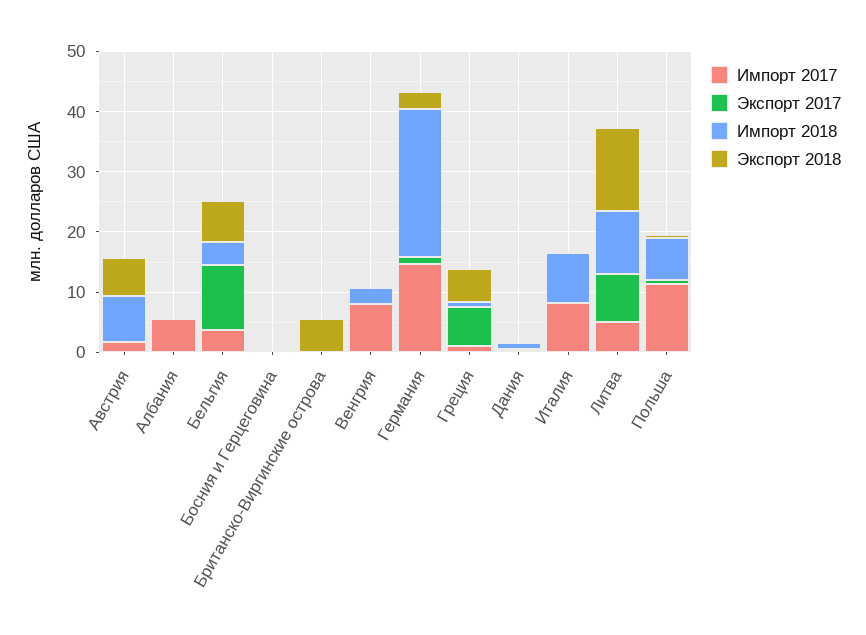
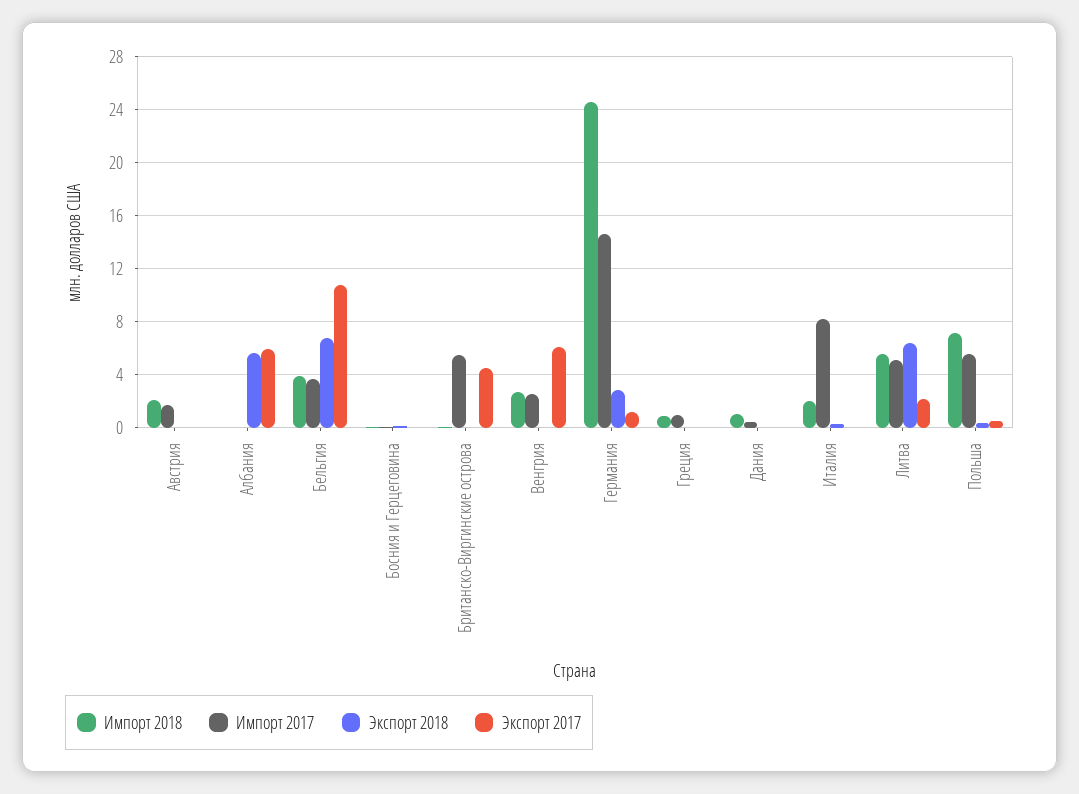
Импорт 2018, Австрия: 8 -> 2
Экспорт 2018, Австрия: 6 -> 0
Импорт 2017, Албания: 6 -> 0
Экспорт 2017, Албания: 0 -> 6
Экспорт 2018, Албания: 0 -> 5.5
Импорт 2017, Британско-Виргинские острова: 0 -> 5.5
Экспорт 2017, Британско-Виргинские острова: 0 -> 4.5
Экспорт 2018, Британско-Виргинские острова: 6 -> 0
Импорт 2017, Венгрия: 8 -> 2.5
Экспорт 2017, Венгрия: 0 -> 6
Экспорт 2017, Греция: 6 -> 0
Экспорт 2018, Греция: 6 -> 0
Импорт 2018, Италия: 8 -> 2
Экспорт 2017, Литва: 8 -> 2
Импорт 2018, Литва: 10 -> 5.5
Экспорт 2018, Литва: 14 -> 6.5
Импорт 2017, Польша: 12 -> 5.5

